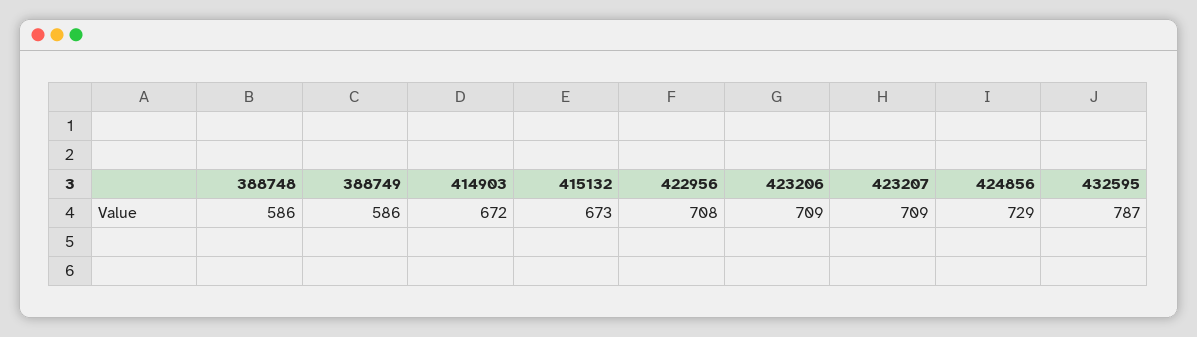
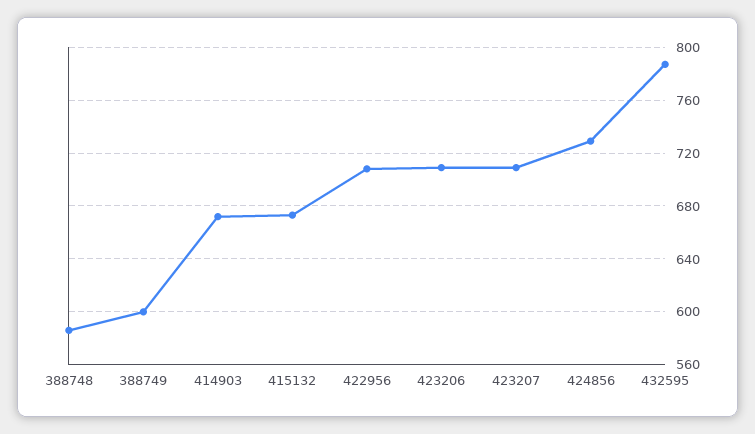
388749: 586 -> 600

